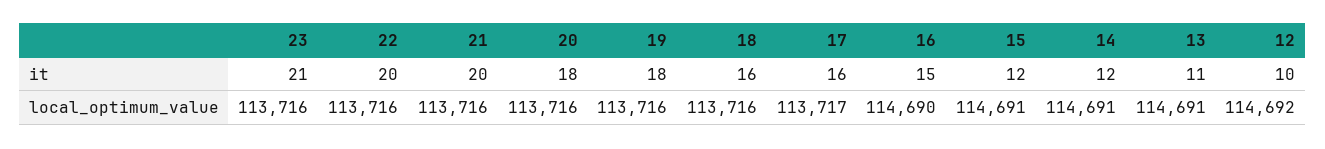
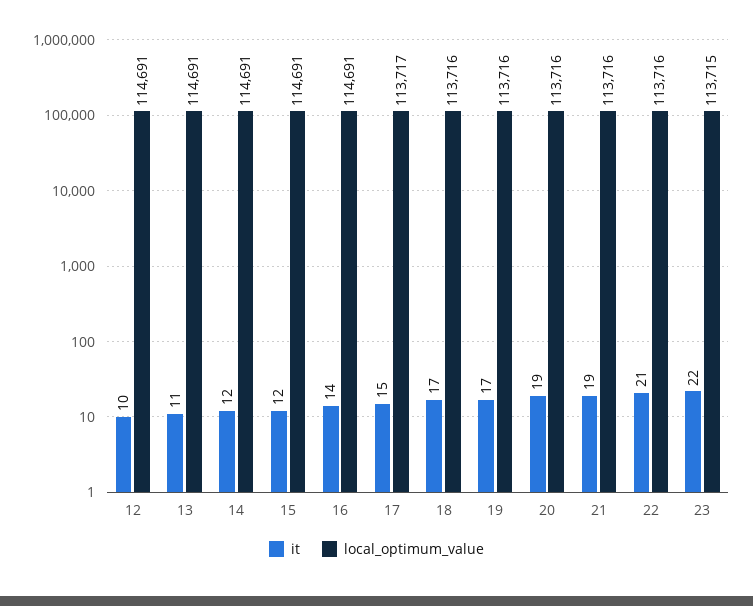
it, 23: 21 -> 22
it, 22: 20 -> 21
it, 21: 20 -> 19
it, 20: 18 -> 19
it, 19: 18 -> 17
it, 18: 16 -> 17
it, 17: 16 -> 15
it, 16: 15 -> 14
local_optimum_value, 23: 113716 -> 113715
local_optimum_value, 16: 114690 -> 114691
local_optimum_value, 12: 114692 -> 114691

